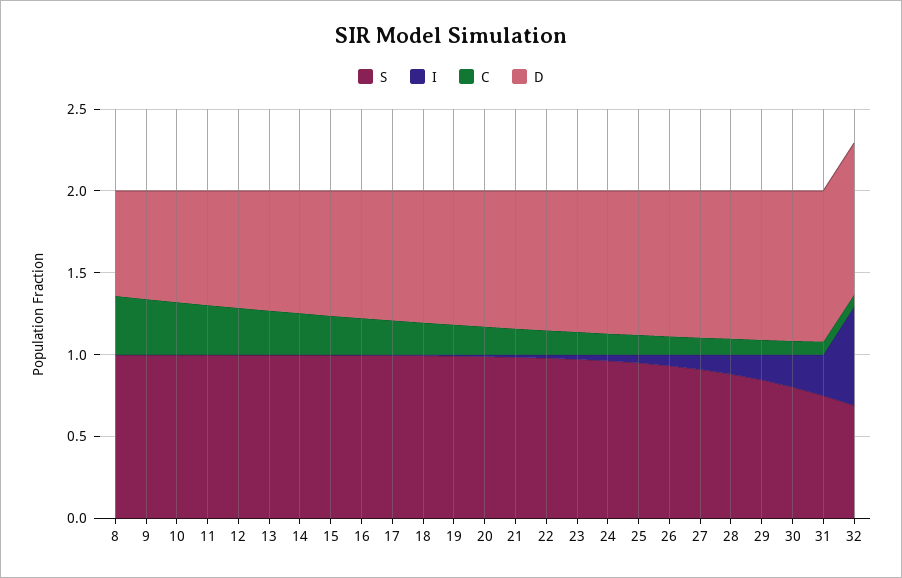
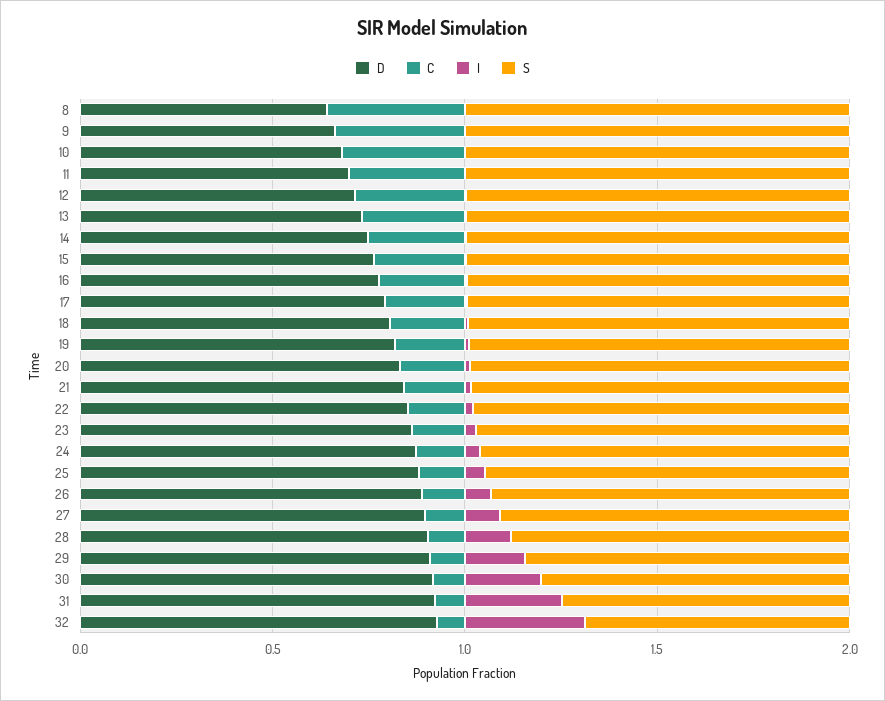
I, 32: 0.6 -> 0.3

